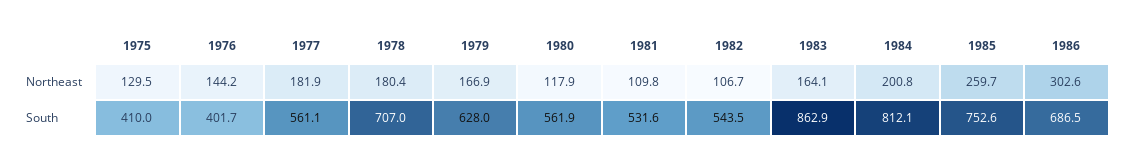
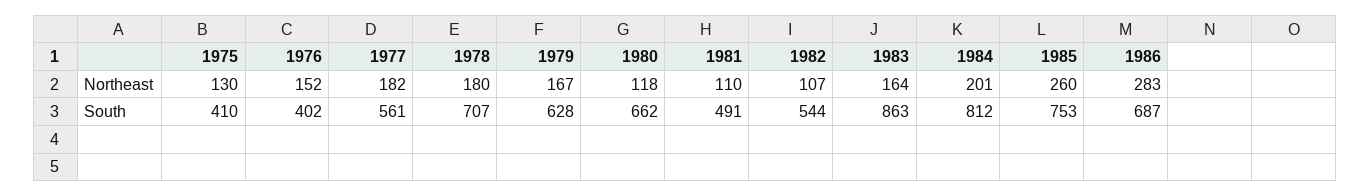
1976, Northeast: 144.2 -> 152
1986, Northeast: 302.6 -> 283
1980, South: 561.9 -> 662
1981, South: 531.6 -> 491

